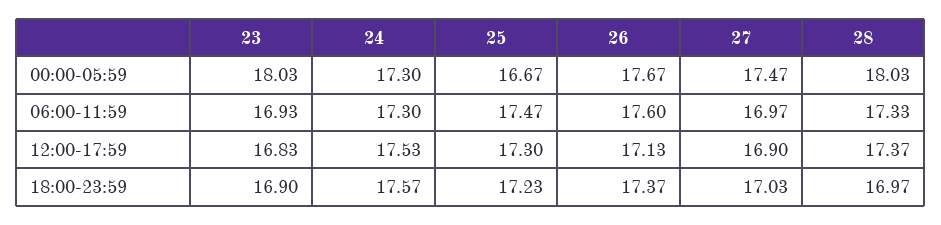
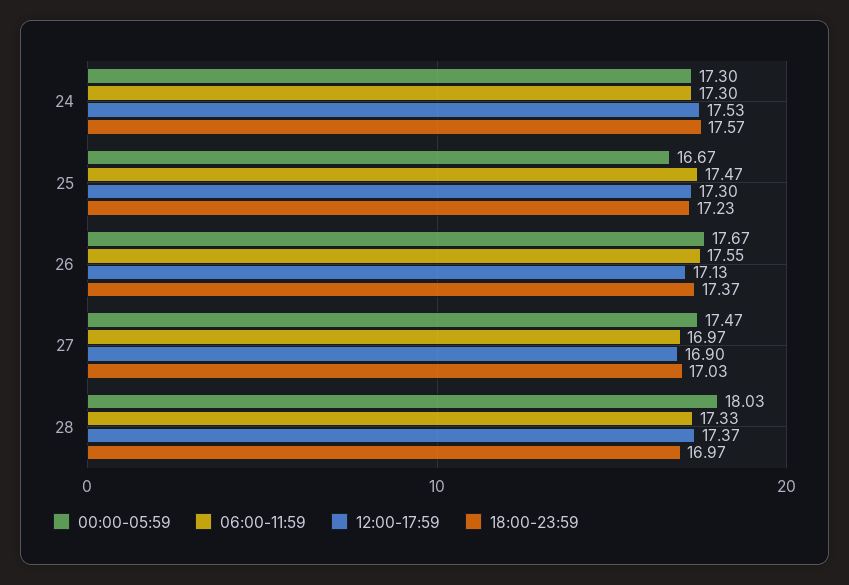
00:00-05:59, 23: 18.03 -> none
06:00-11:59, 23: 16.93 -> none
06:00-11:59, 26: 17.6 -> 17.55
12:00-17:59, 23: 16.83 -> none
18:00-23:59, 23: 16.9 -> none

